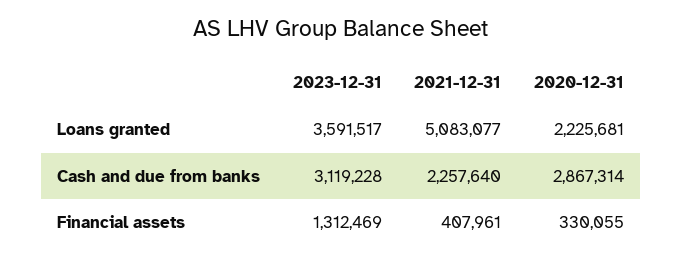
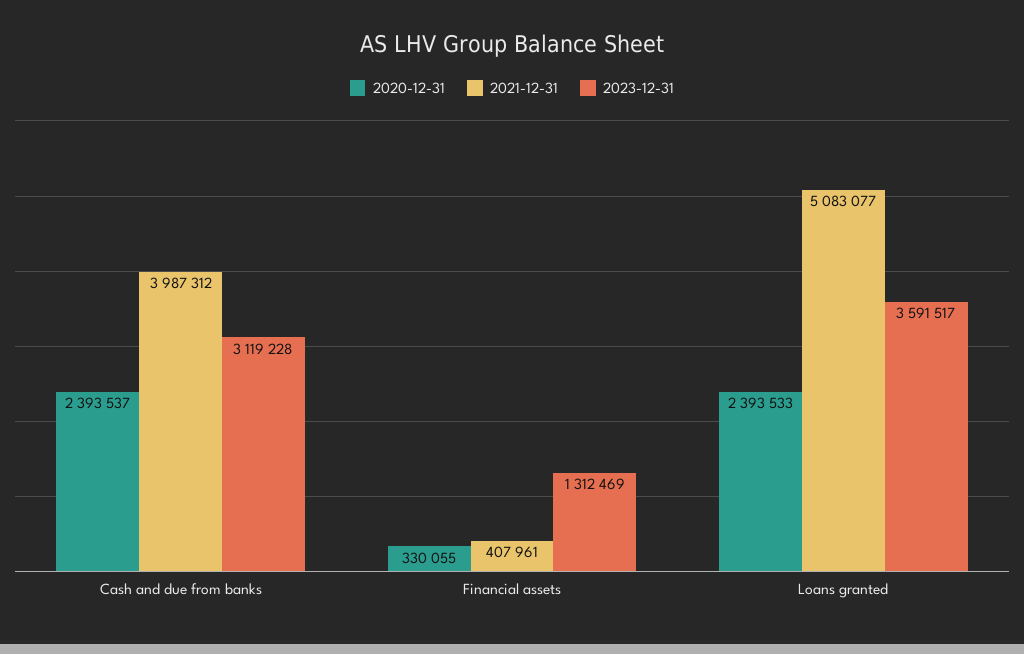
2020-12-31, Loans granted: 2225681 -> 2393533
2021-12-31, Cash and due from banks: 2257640 -> 3987312
2020-12-31, Cash and due from banks: 2867314 -> 2393537

